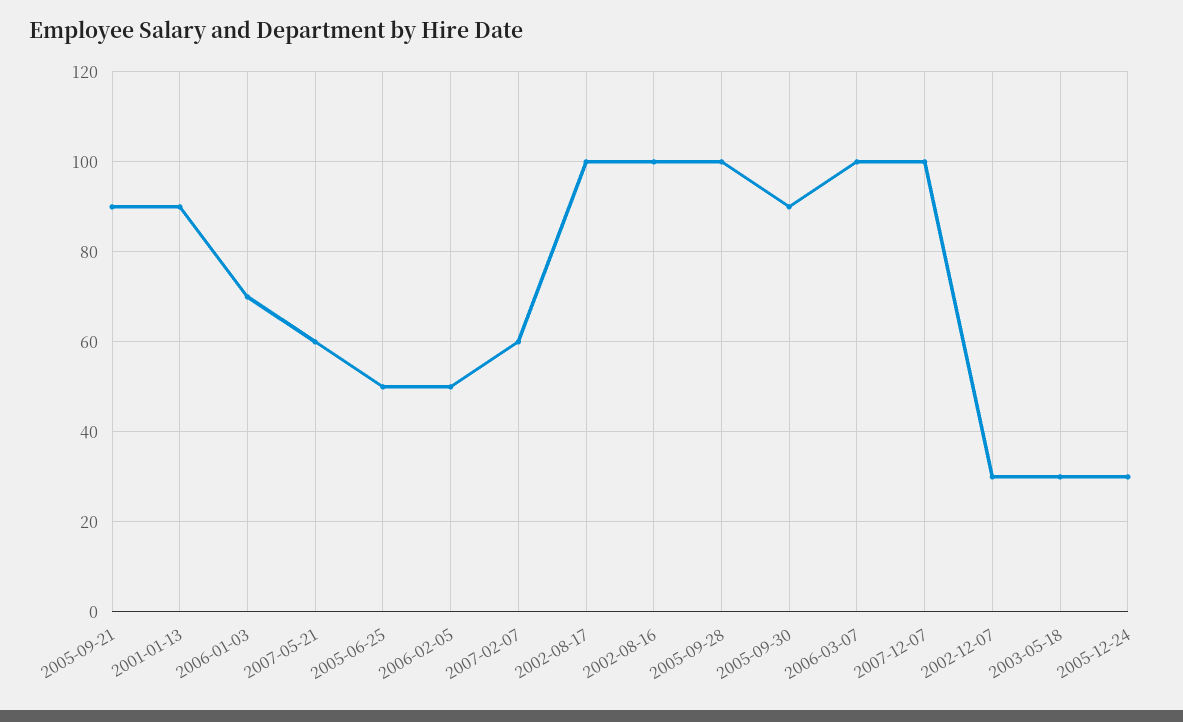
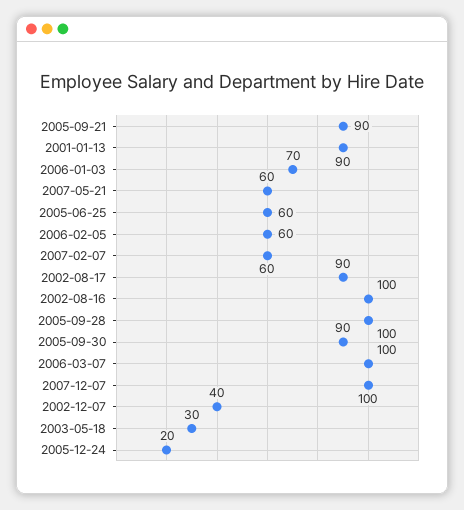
2005-06-25: 50 -> 60
2006-02-05: 50 -> 60
2002-08-17: 100 -> 90
2002-12-07: 30 -> 40
2005-12-24: 30 -> 20

